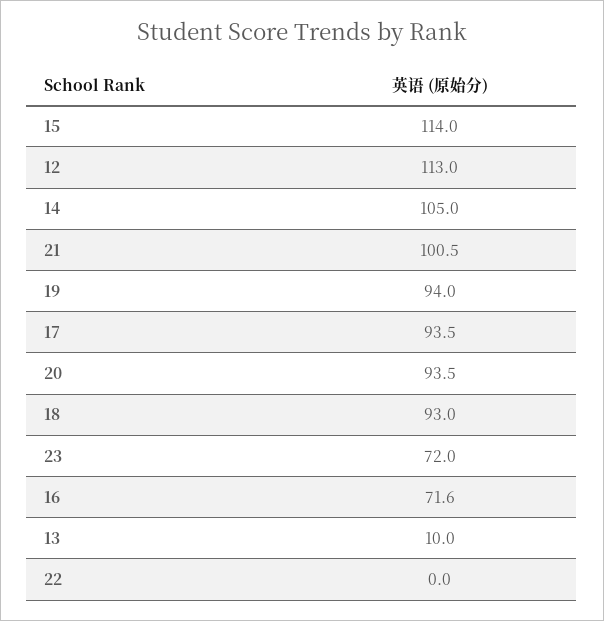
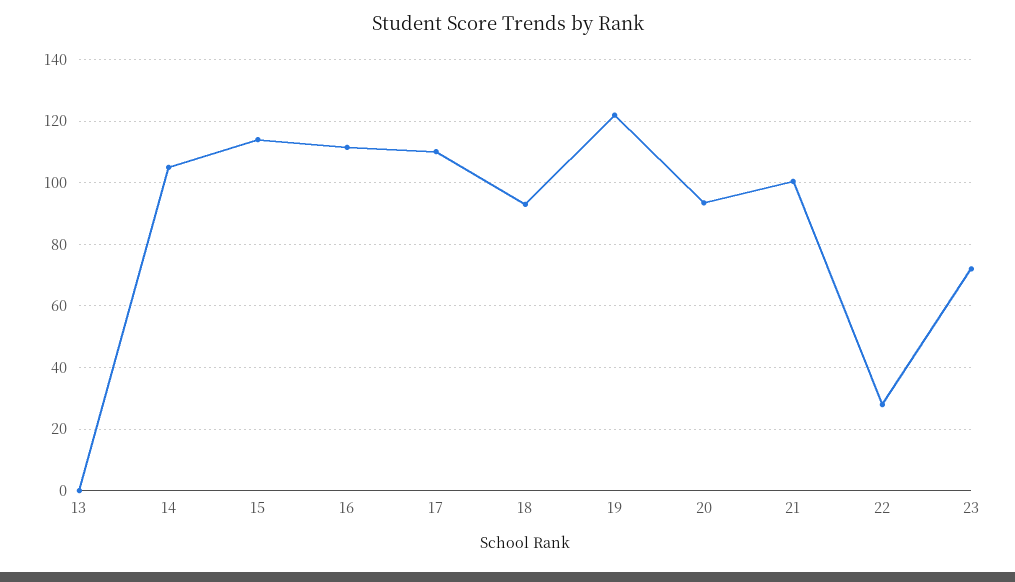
12: 113 -> none
19: 94 -> 122
17: 93.5 -> 110
16: 71.6 -> 112
13: 10 -> 0
22: 0 -> 28

